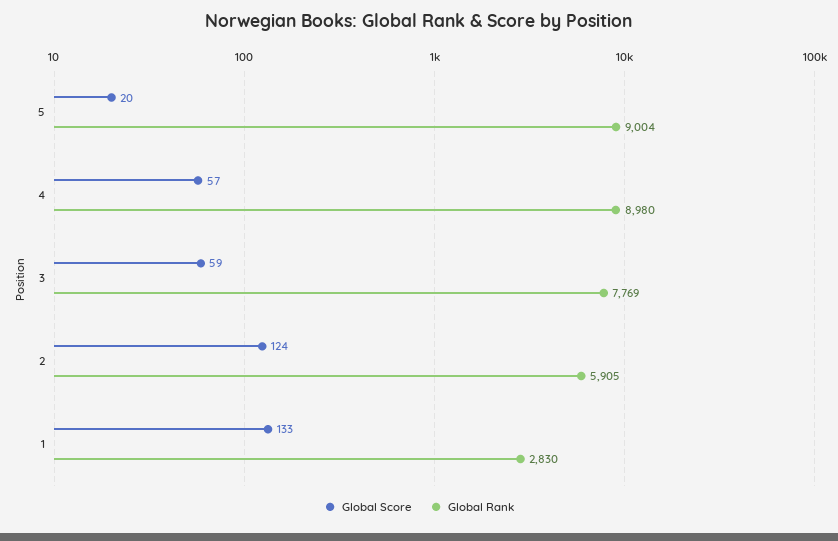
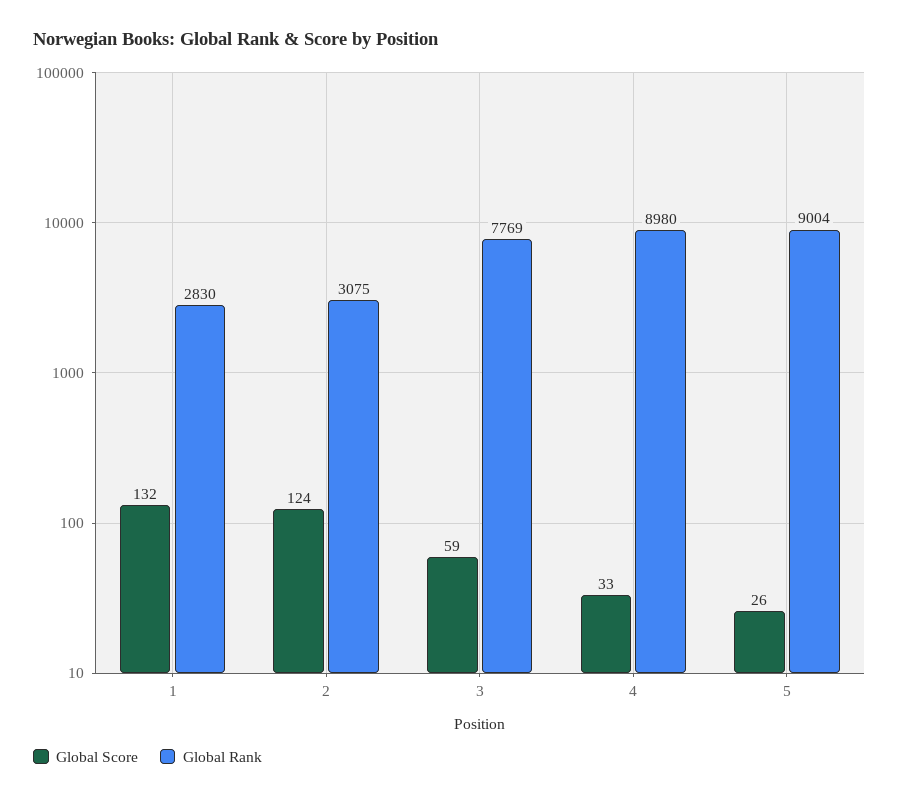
Global Score, 5: 20 -> 26
Global Score, 4: 57 -> 33
Global Rank, 2: 5905 -> 3075
Global Score, 1: 133 -> 132

